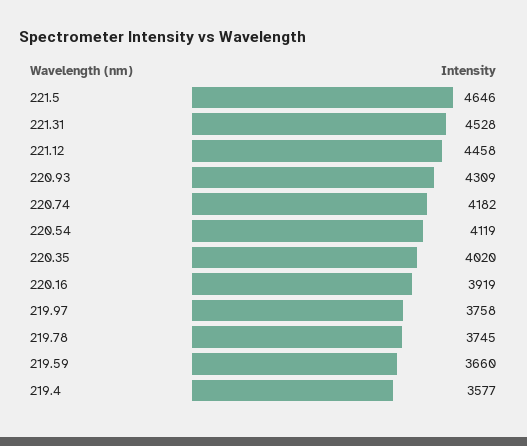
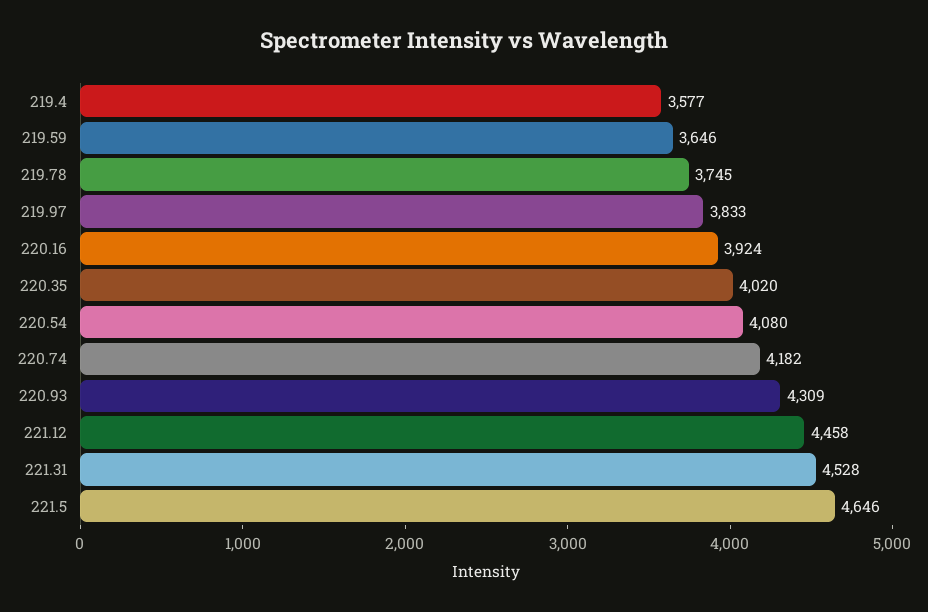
220.54: 4119 -> 4080
220.16: 3919 -> 3924
219.97: 3758 -> 3833
219.59: 3660 -> 3646

